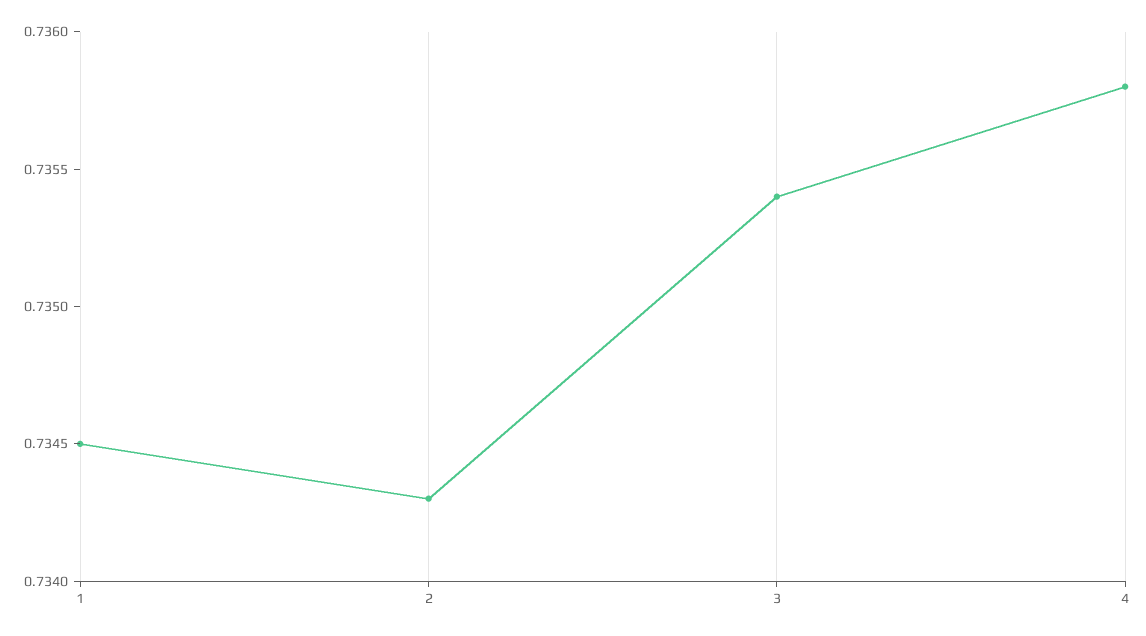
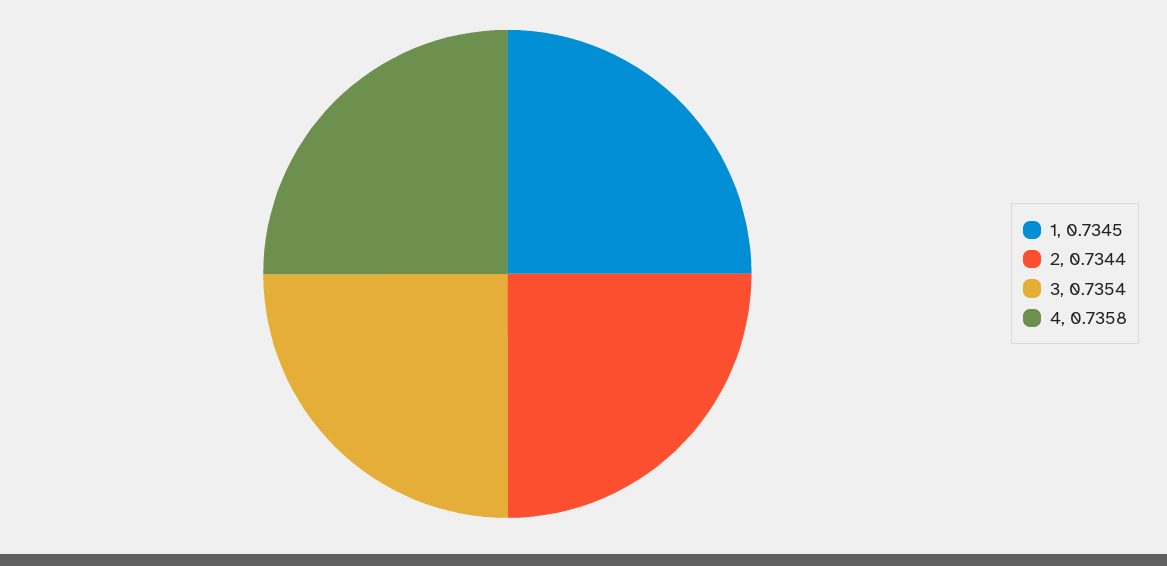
2: 0.7343 -> 0.7344

